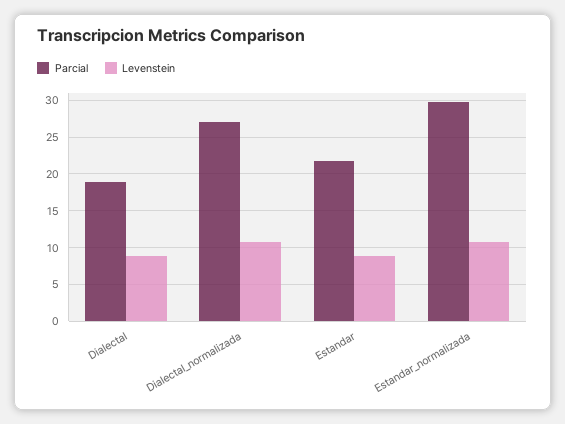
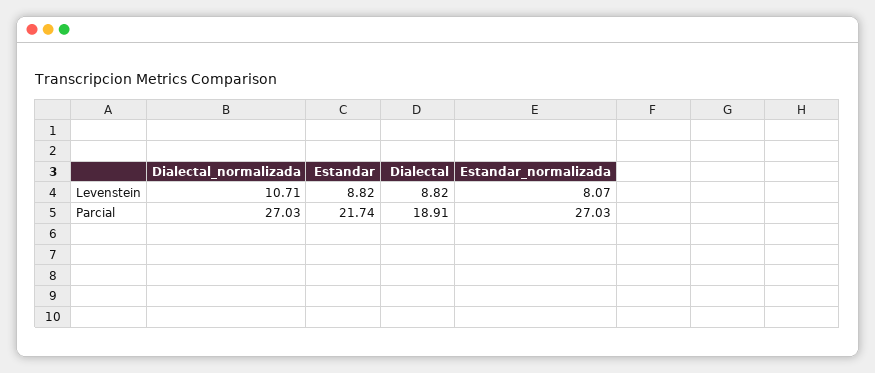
Parcial, Estandar_normalizada: 30 -> 27.03
Levenstein, Estandar_normalizada: 11 -> 8.07

